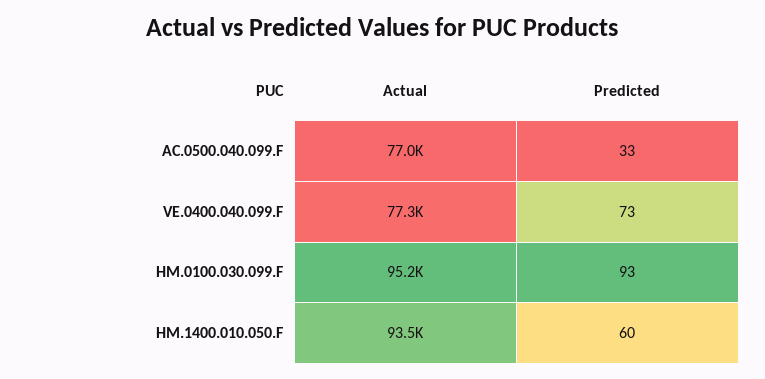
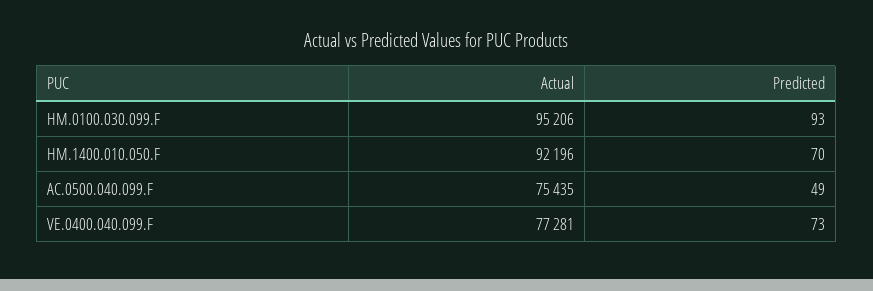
Actual, AC.0500.040.099.F: 77000 -> 75435
Predicted, AC.0500.040.099.F: 33 -> 49
Actual, HM.1400.010.050.F: 93500 -> 92196
Predicted, HM.1400.010.050.F: 60 -> 70

